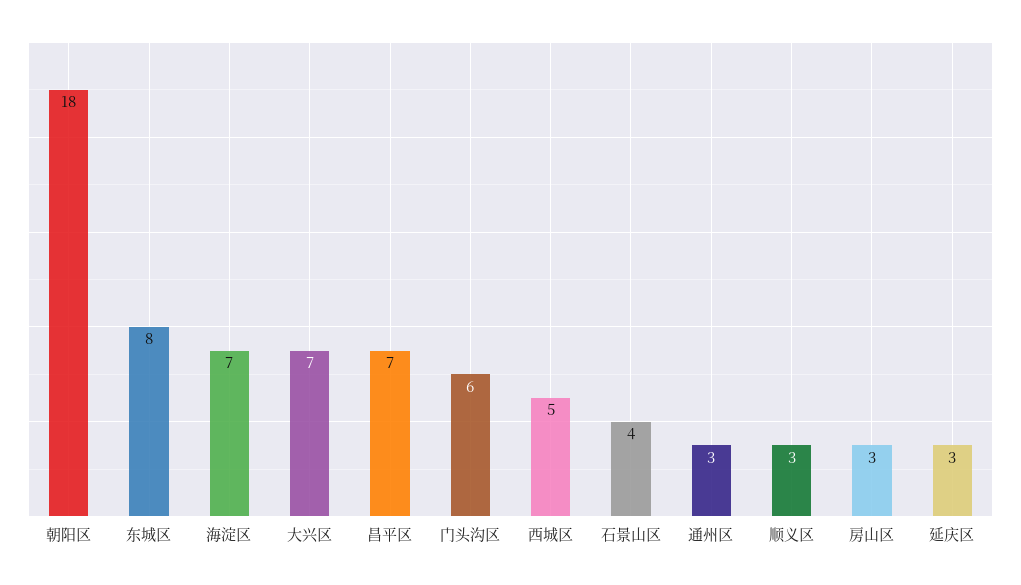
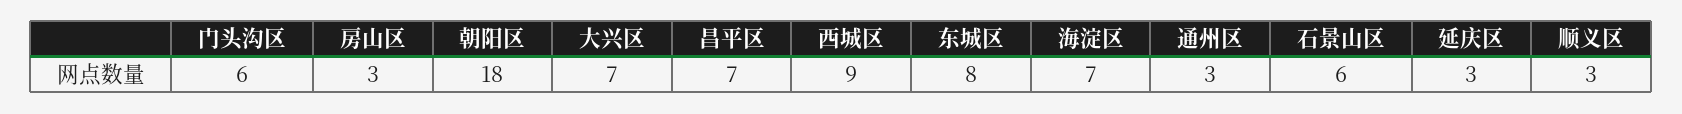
西城区: 5 -> 9
石景山区: 4 -> 6

